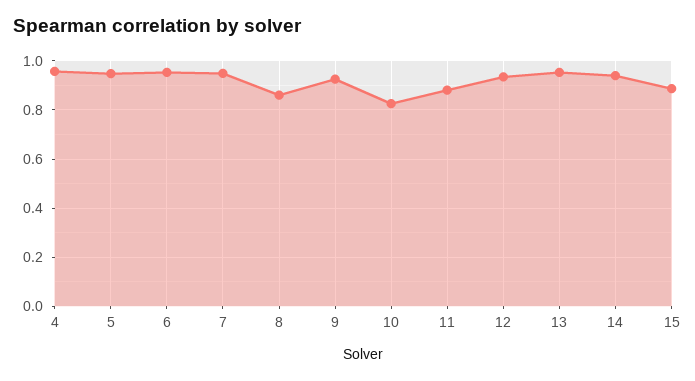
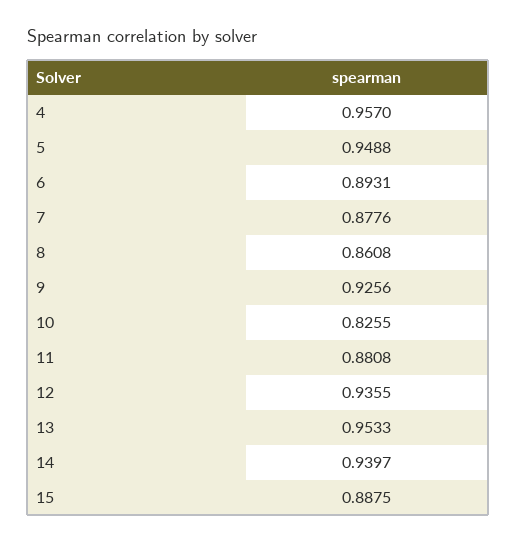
6: 0.95 -> 0.8931
7: 0.95 -> 0.8776

